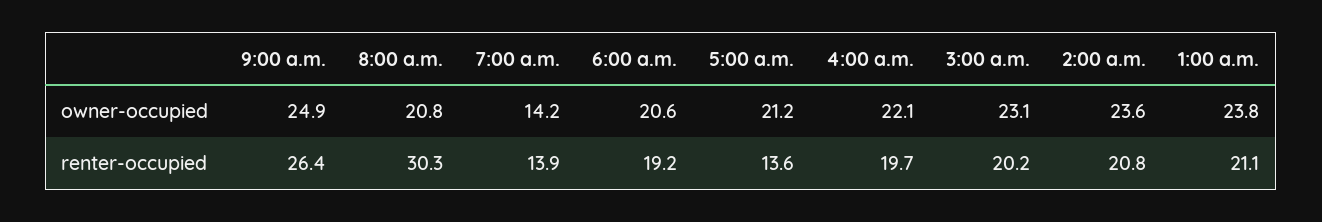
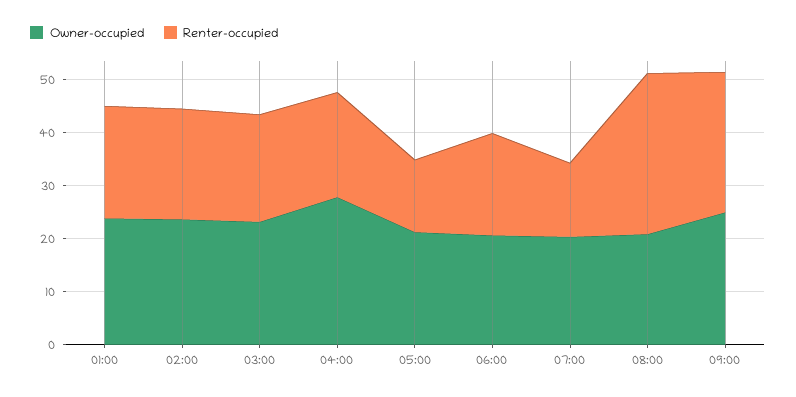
owner-occupied, 7:00 a.m.: 14.2 -> 20
owner-occupied, 4:00 a.m.: 22.1 -> 28

